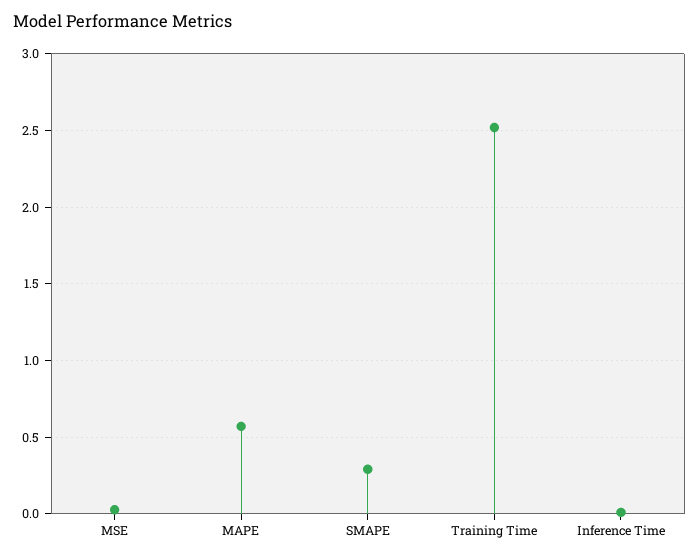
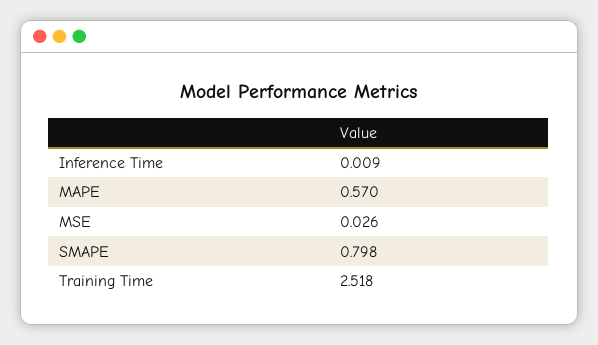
SMAPE: 0.3 -> 0.798

